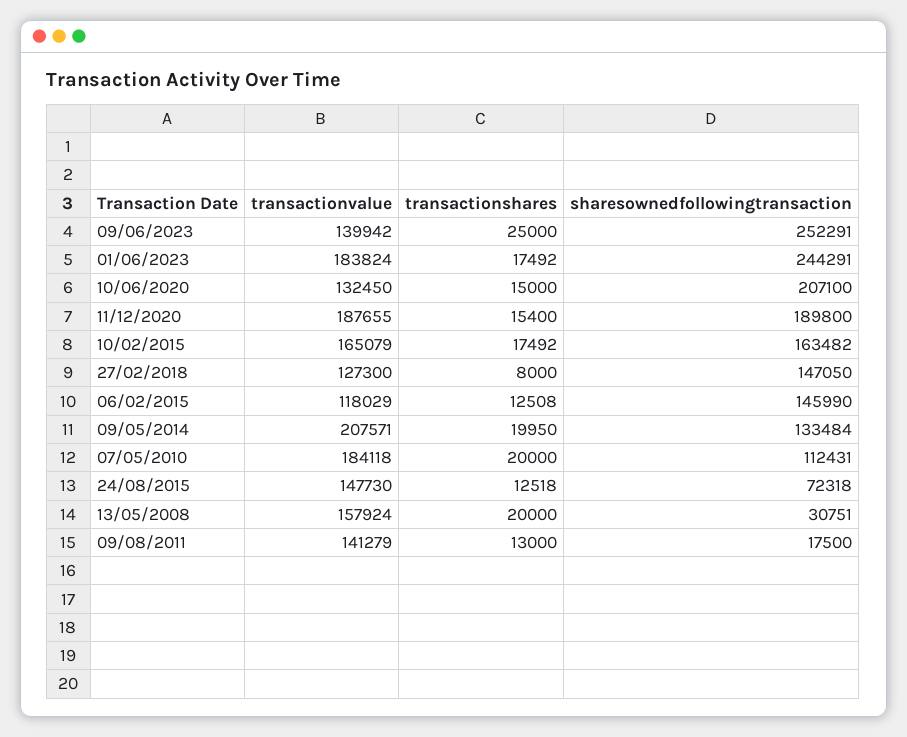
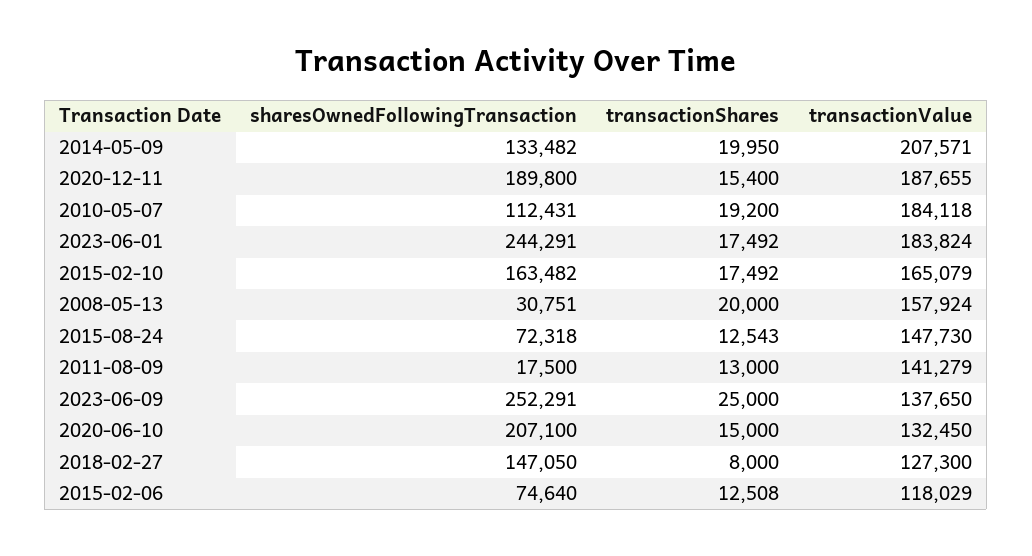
transactionvalue, 09/06/2023: 139942 -> 137650
sharesownedfollowingtransaction, 06/02/2015: 145990 -> 74640
sharesownedfollowingtransaction, 09/05/2014: 133484 -> 133482
transactionshares, 07/05/2010: 20000 -> 19200
transactionshares, 24/08/2015: 12518 -> 12543

